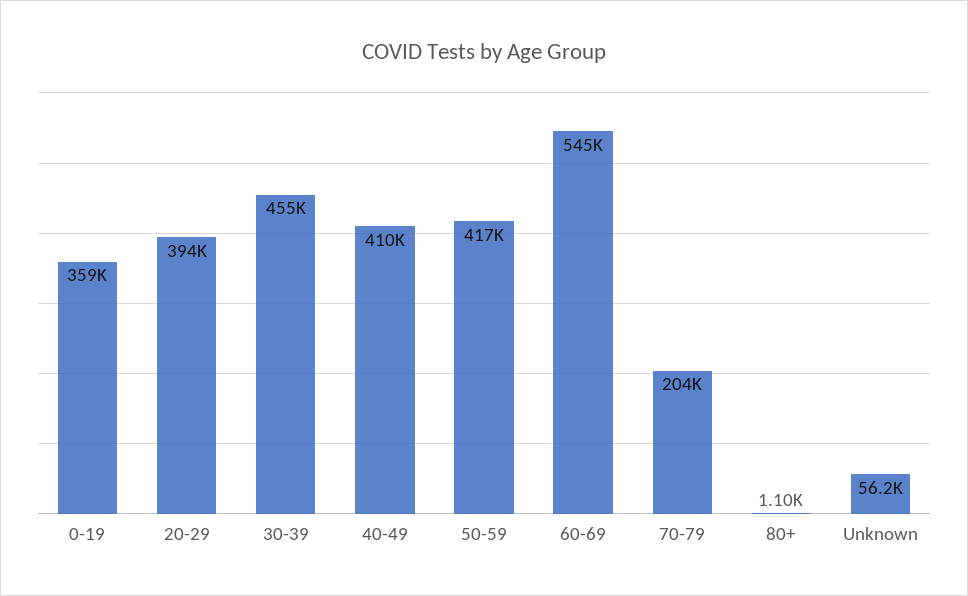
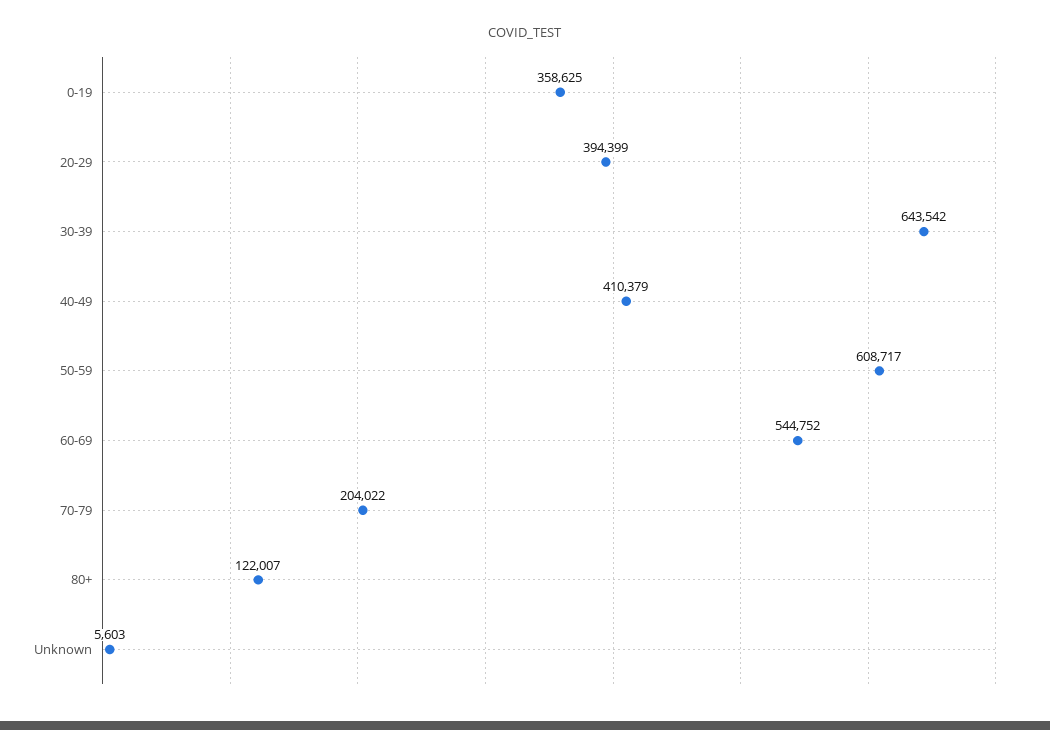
30-39: 455000 -> 643542
50-59: 417000 -> 608717
80+: 1100 -> 122007
Unknown: 56200 -> 5603

